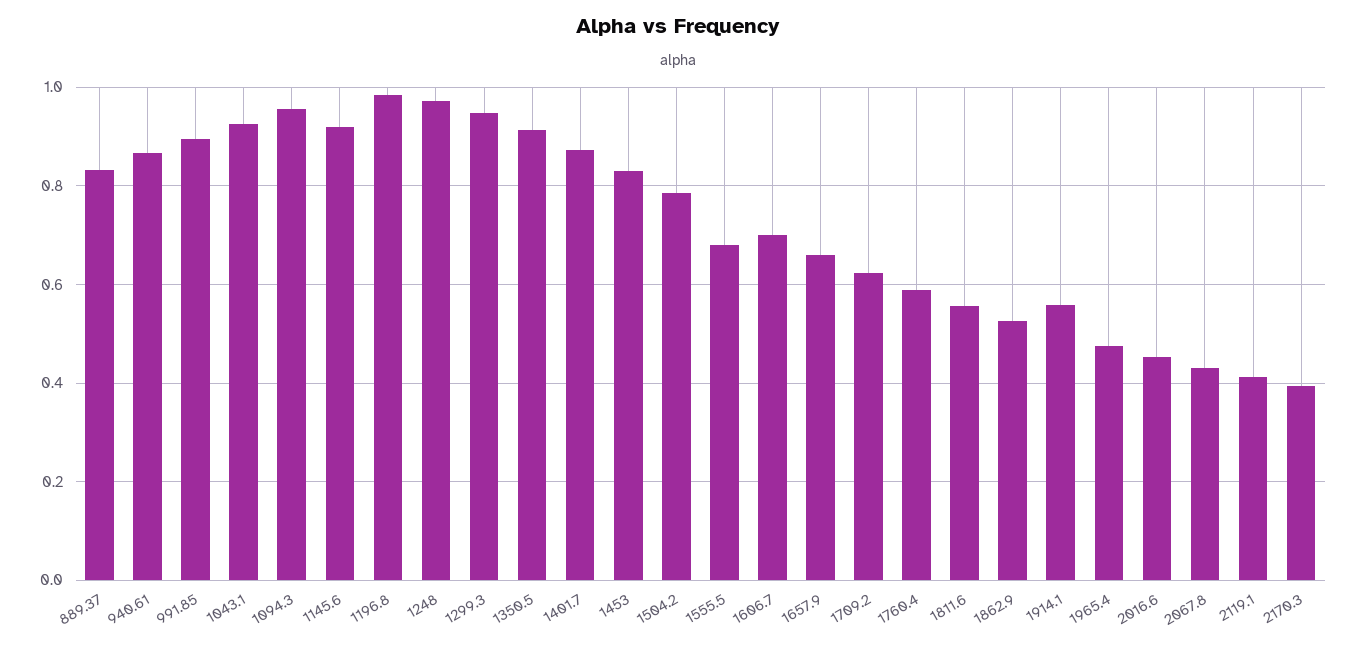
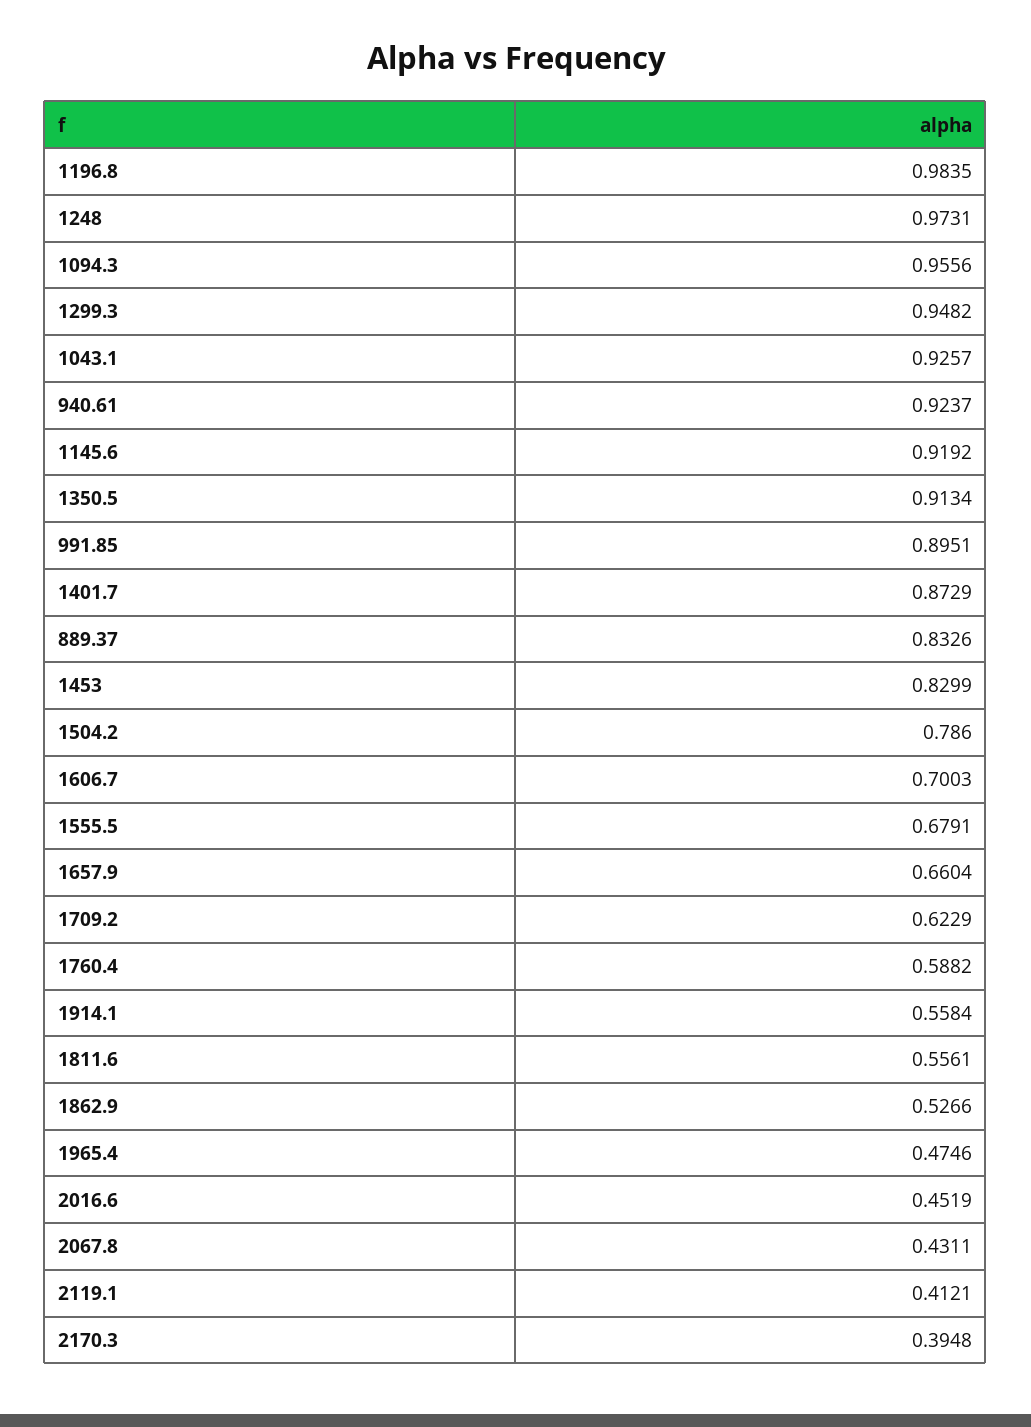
940.61: 0.86 -> 0.9237

